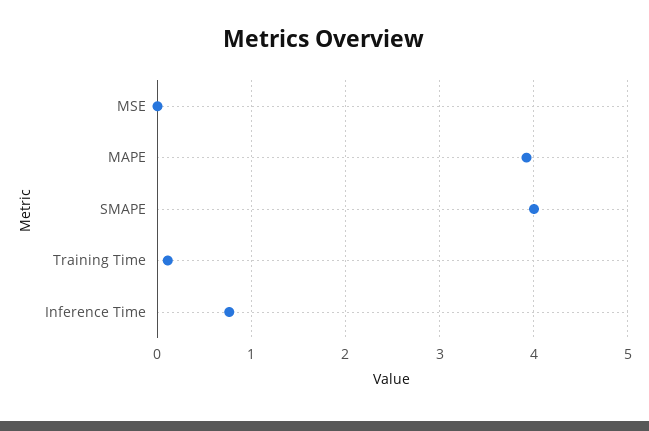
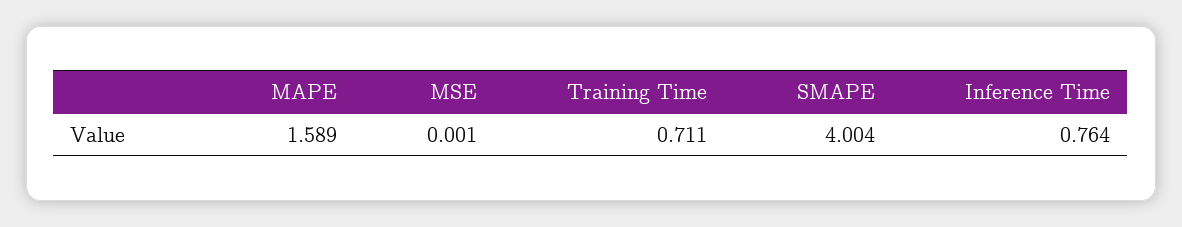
MAPE: 3.9 -> 1.589
Training Time: 0.1 -> 0.711

